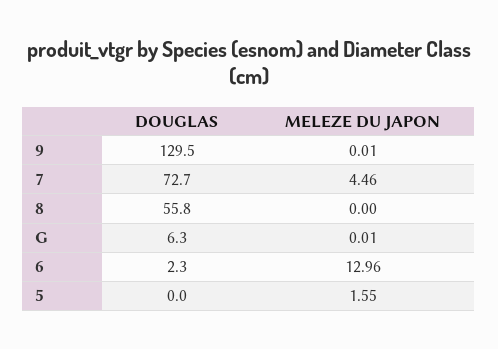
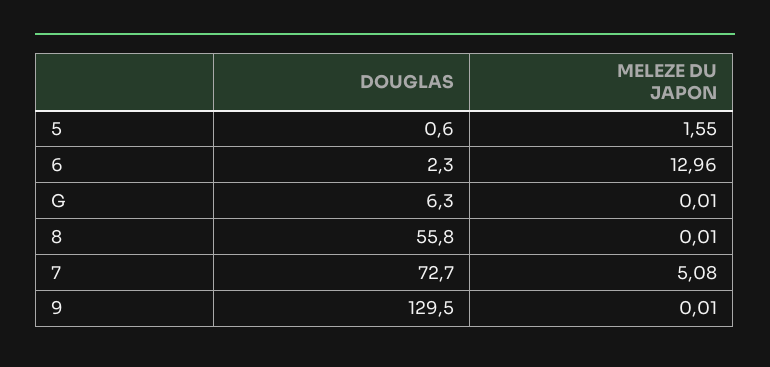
MELEZE DU JAPON, 7: 4.46 -> 5.08
MELEZE DU JAPON, 8: 0 -> 0.01
DOUGLAS, 5: 0 -> 0.6

